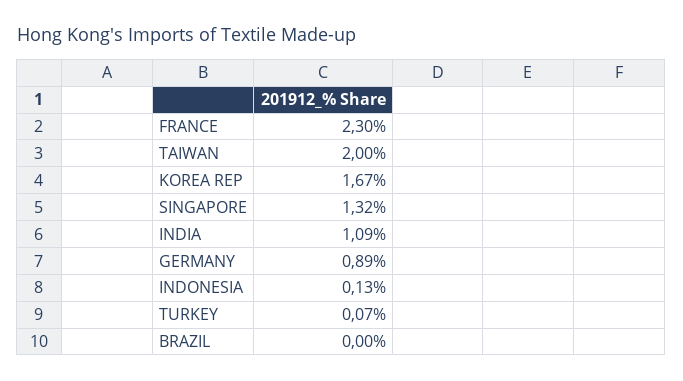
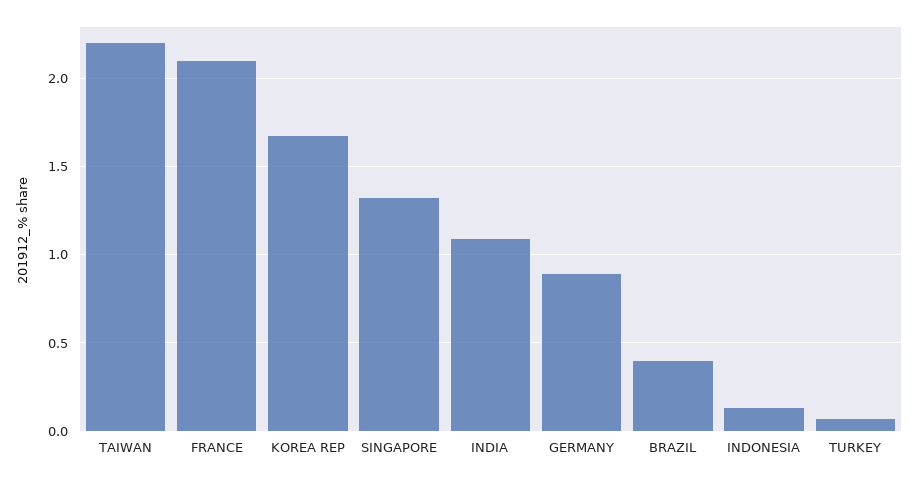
FRANCE: 2.3 -> 2.1
TAIWAN: 2 -> 2.2
BRAZIL: 0 -> 0.4

